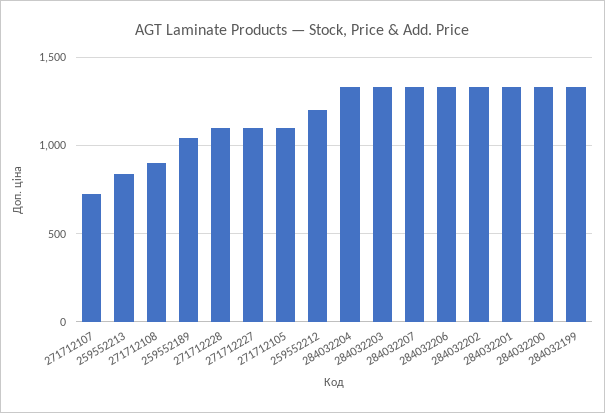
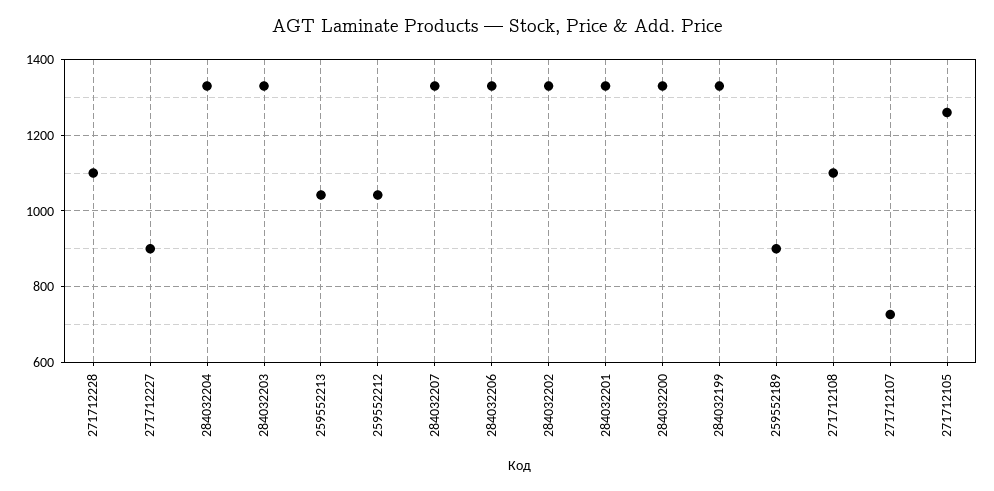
259552213: 850 -> 1040
271712108: 900 -> 1100
259552189: 1050 -> 900
271712227: 1100 -> 900
271712105: 1100 -> 1260
259552212: 1200 -> 1040

